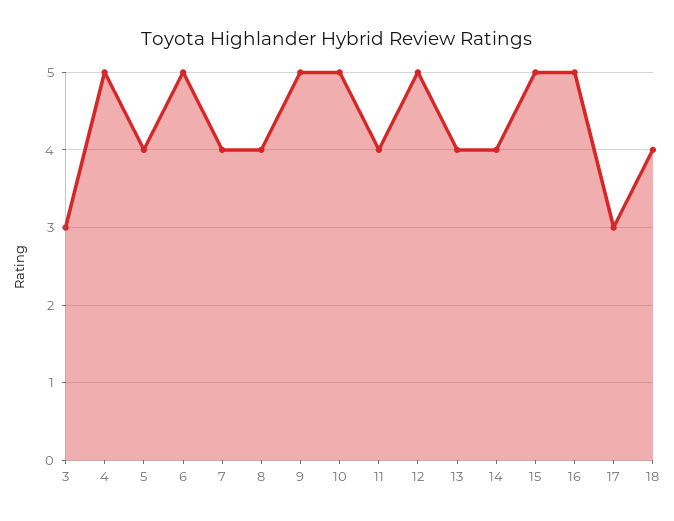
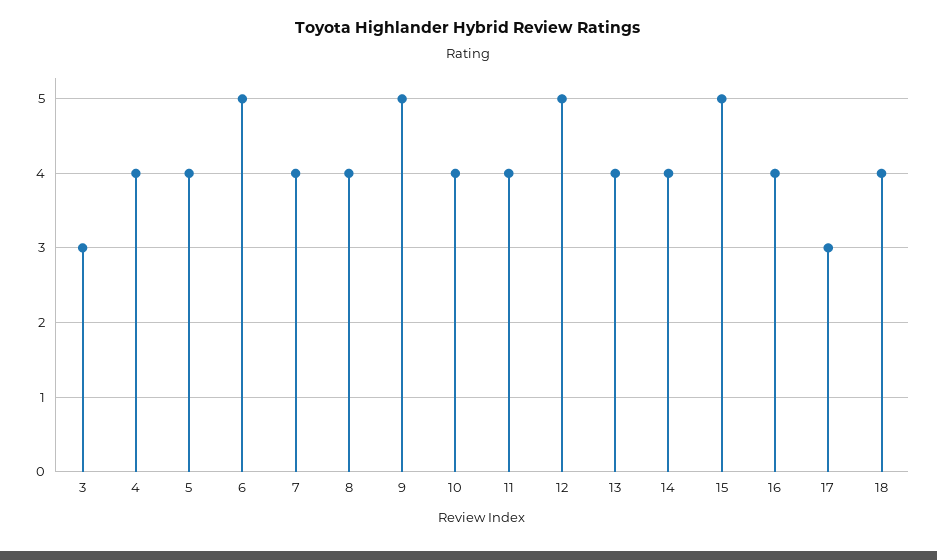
4: 5 -> 4
10: 5 -> 4
16: 5 -> 4

